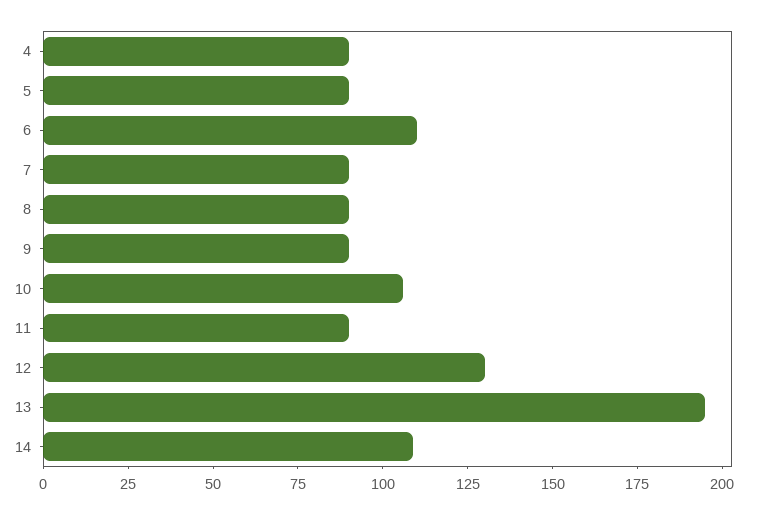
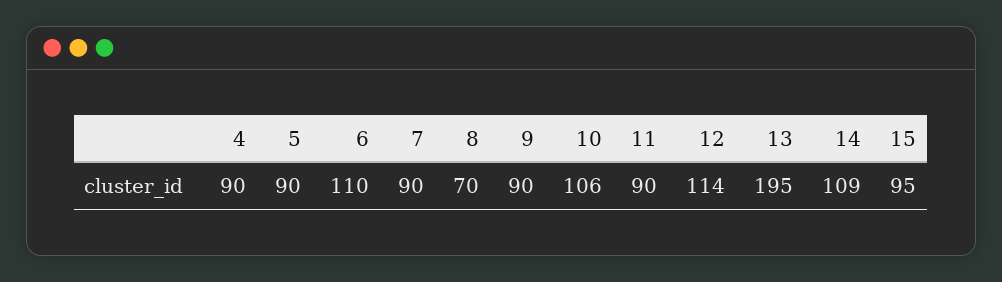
8: 90 -> 70
12: 130 -> 114
15: none -> 95

